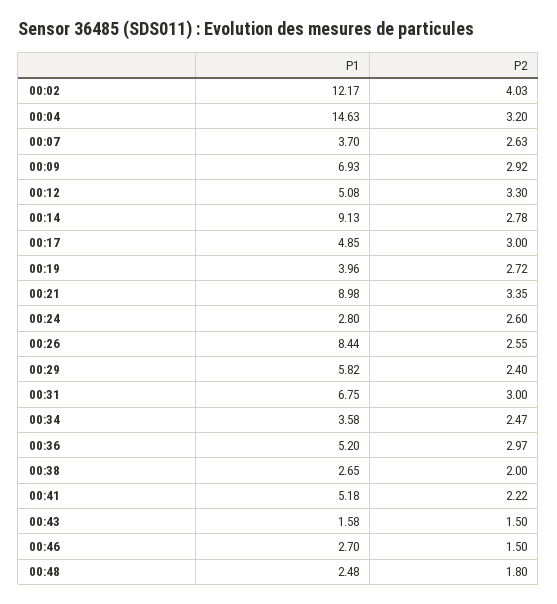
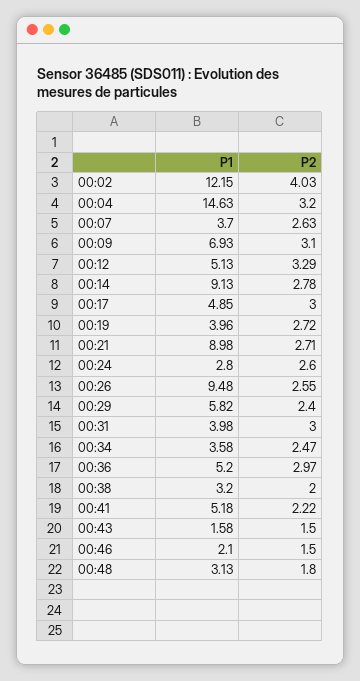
P1, 00:02: 12.17 -> 12.15
P2, 00:09: 2.92 -> 3.1
P1, 00:12: 5.08 -> 5.13
P2, 00:12: 3.3 -> 3.29
P2, 00:21: 3.35 -> 2.71
P1, 00:26: 8.44 -> 9.48
P1, 00:31: 6.75 -> 3.98
P1, 00:38: 2.65 -> 3.2
P1, 00:46: 2.7 -> 2.1
P1, 00:48: 2.48 -> 3.13

